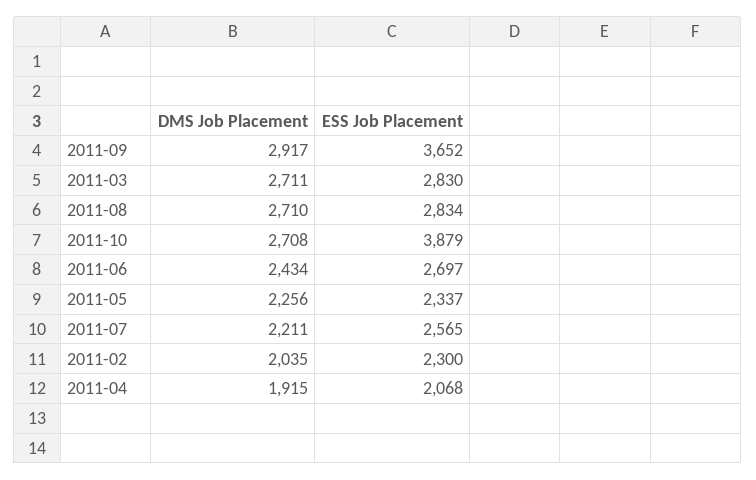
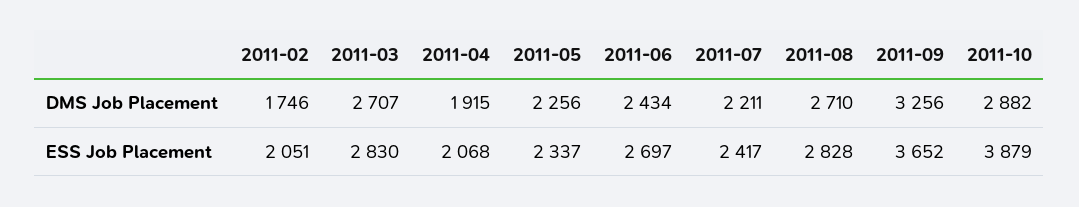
DMS Job Placement, 2011-09: 2917 -> 3256
DMS Job Placement, 2011-03: 2711 -> 2707
ESS Job Placement, 2011-08: 2834 -> 2828
DMS Job Placement, 2011-10: 2708 -> 2882
ESS Job Placement, 2011-07: 2565 -> 2417
DMS Job Placement, 2011-02: 2035 -> 1746
ESS Job Placement, 2011-02: 2300 -> 2051

